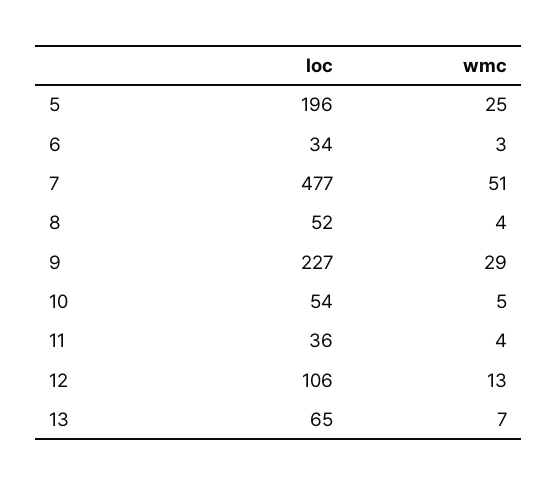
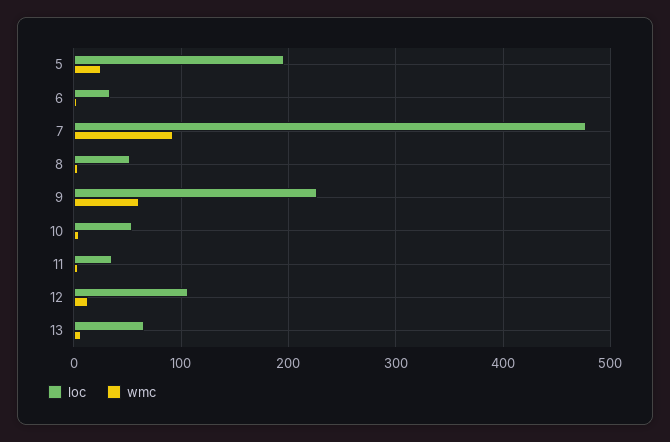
wmc, 7: 51 -> 90
wmc, 9: 29 -> 60

